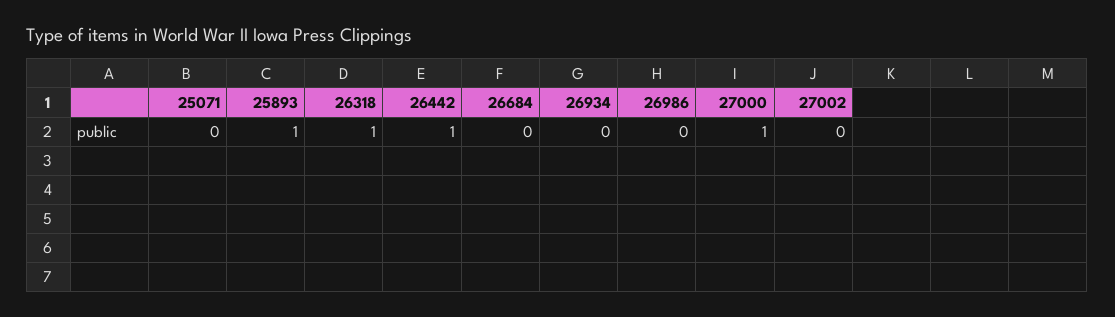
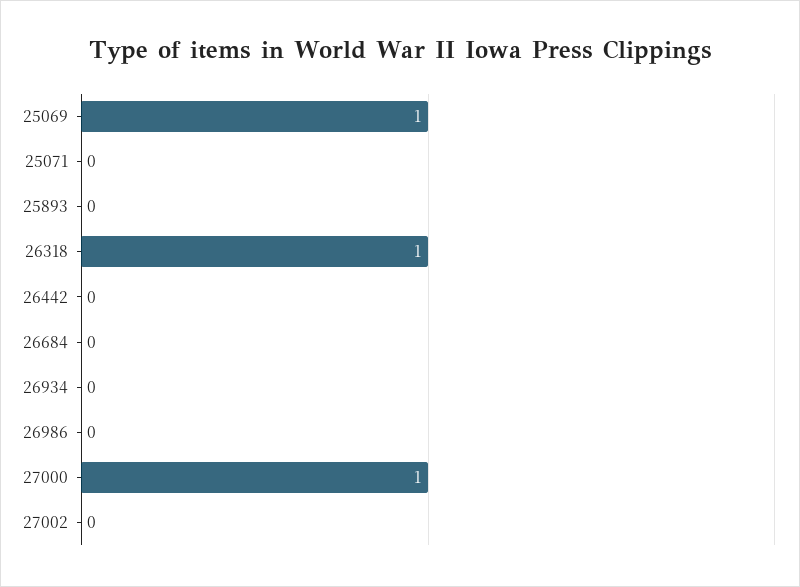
25893: 1 -> 0
26442: 1 -> 0
25069: none -> 1

